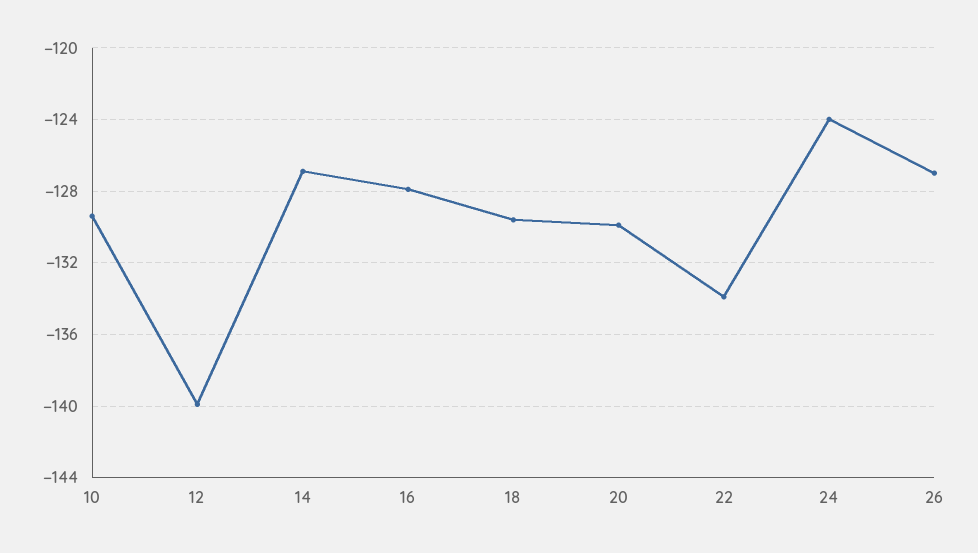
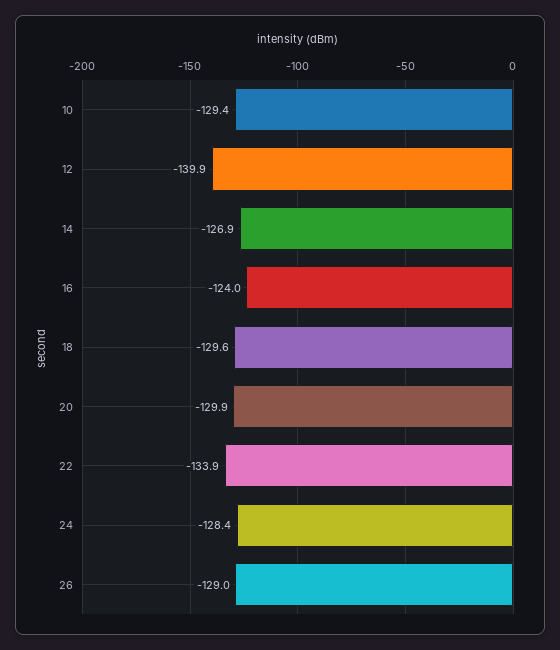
16: -128 -> -124
24: -124 -> -128.4
26: -127 -> -129

